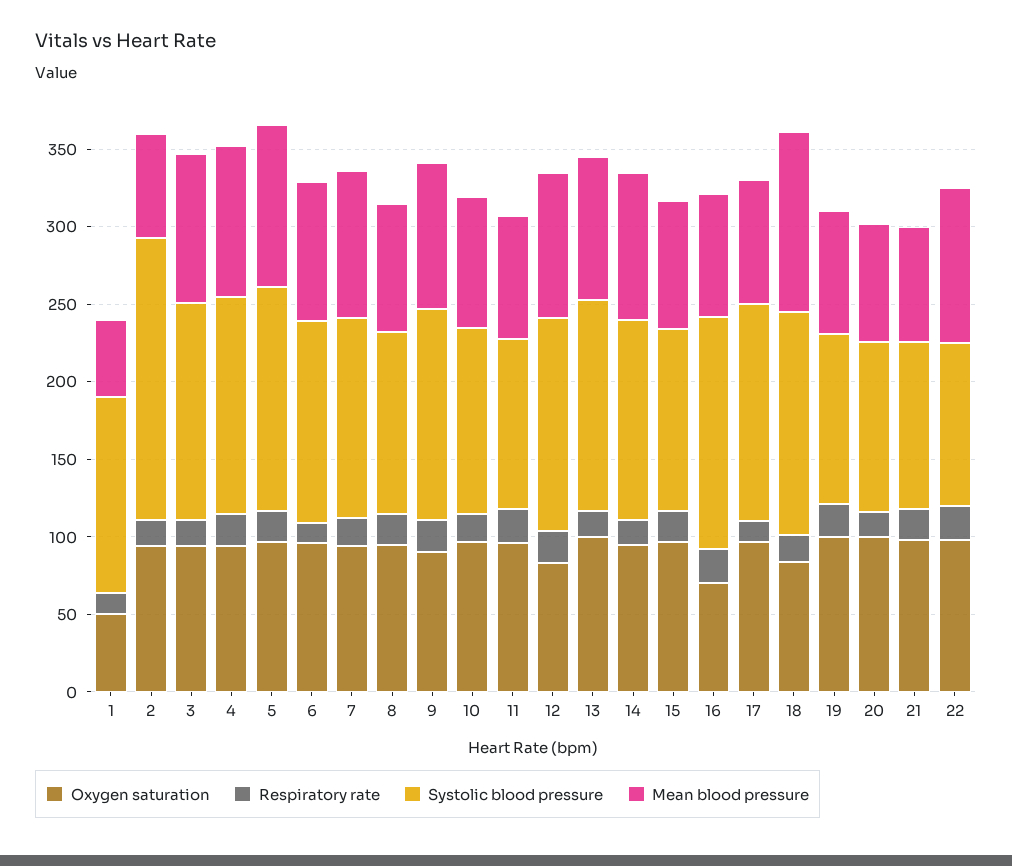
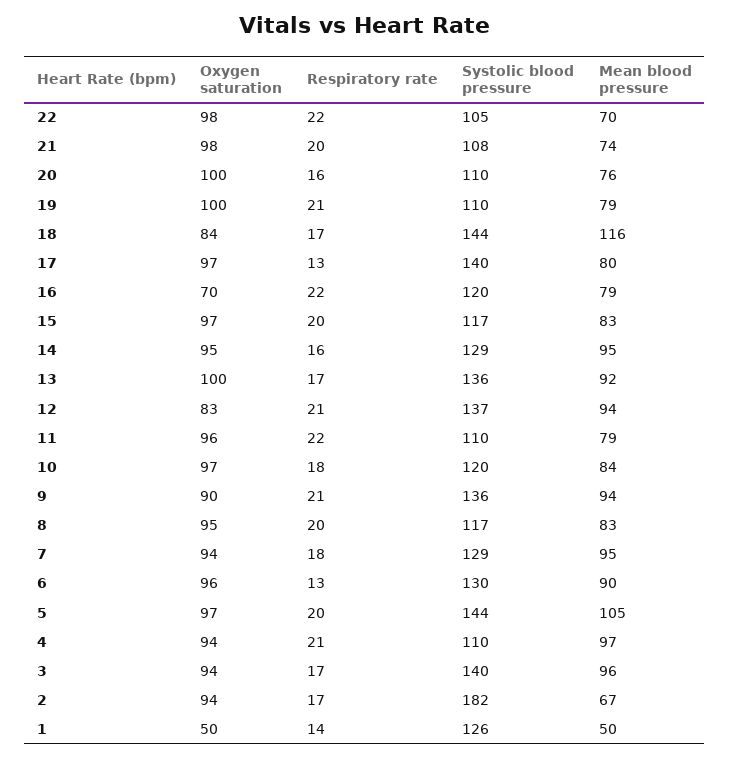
Systolic blood pressure, 4: 140 -> 110
Systolic blood pressure, 16: 150 -> 120
Mean blood pressure, 22: 100 -> 70

